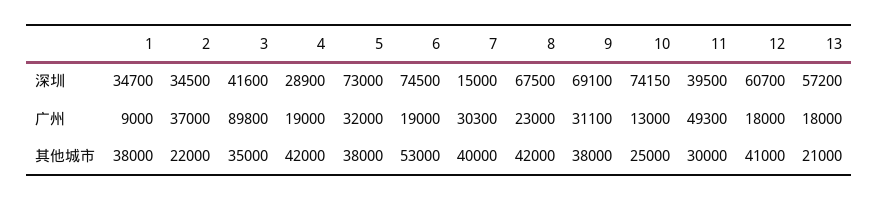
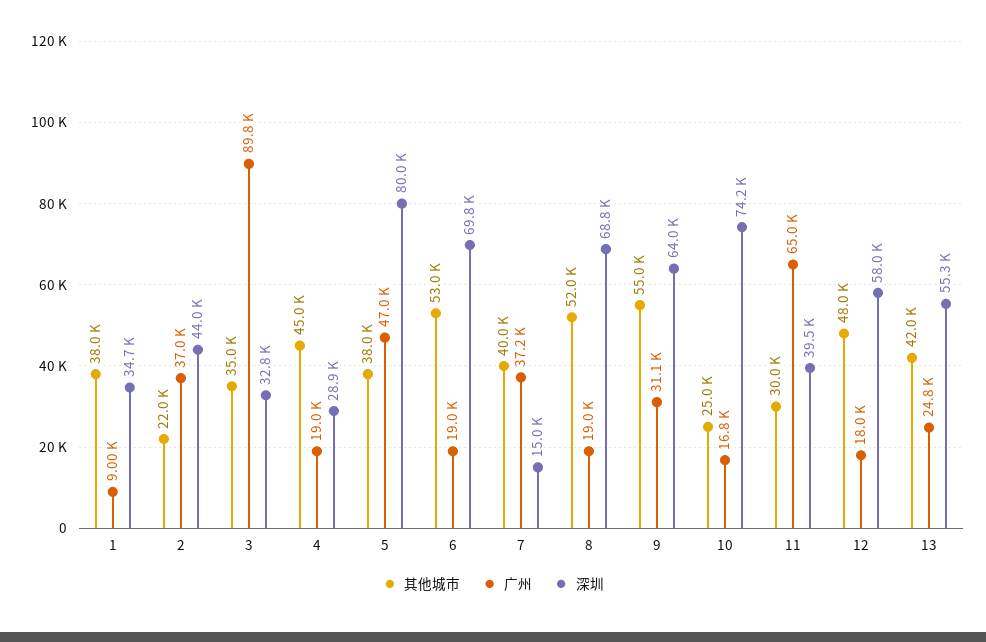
深圳, 2: 34500 -> 44000
深圳, 3: 41600 -> 32800
深圳, 5: 73000 -> 80000
深圳, 6: 74500 -> 69800
深圳, 8: 67500 -> 68800
深圳, 9: 69100 -> 64000
深圳, 12: 60700 -> 58000
深圳, 13: 57200 -> 55300
广州, 5: 32000 -> 47000
广州, 7: 30300 -> 37200
广州, 8: 23000 -> 19000
广州, 10: 13000 -> 16800
广州, 11: 49300 -> 65000
广州, 13: 18000 -> 24800
其他城市, 4: 42000 -> 45000
其他城市, 8: 42000 -> 52000
其他城市, 9: 38000 -> 55000
其他城市, 12: 41000 -> 48000
其他城市, 13: 21000 -> 42000

